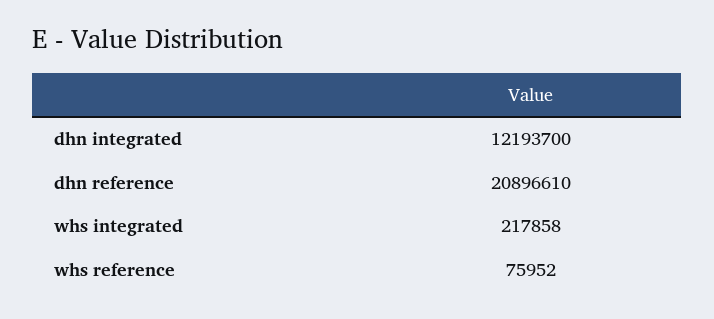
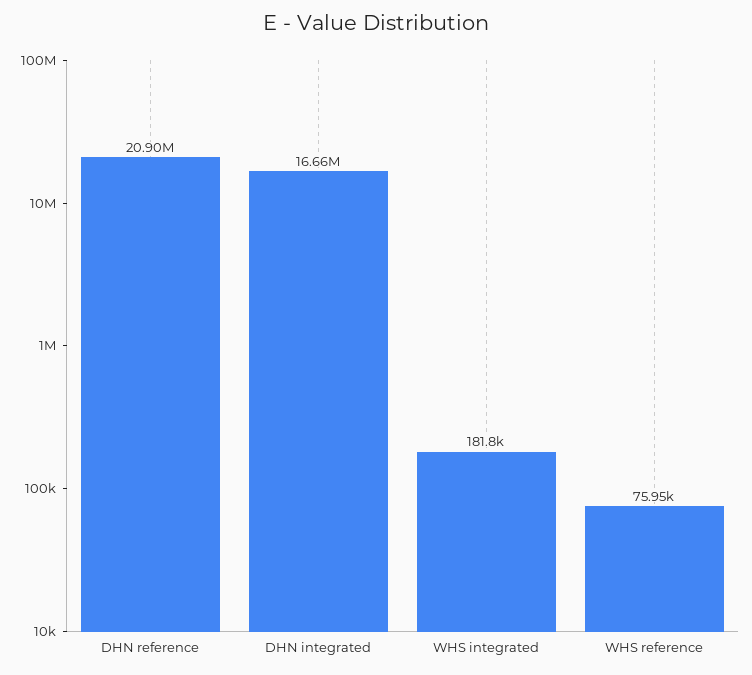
dhn integrated: 12193700 -> 16660000
whs integrated: 217858 -> 181800

